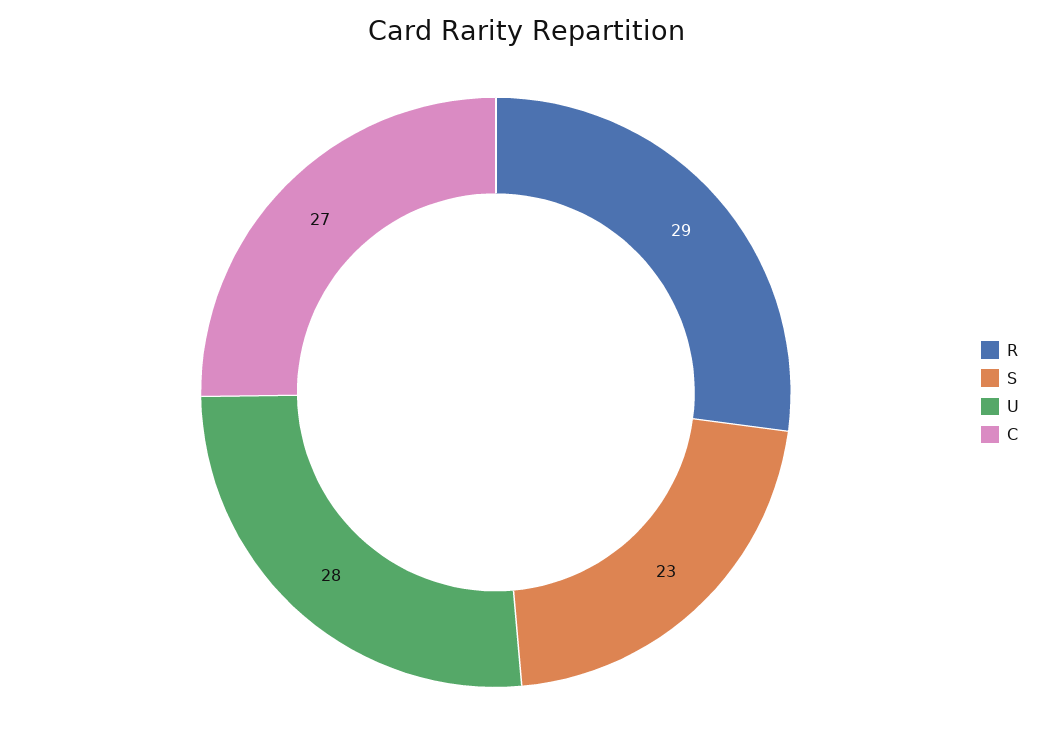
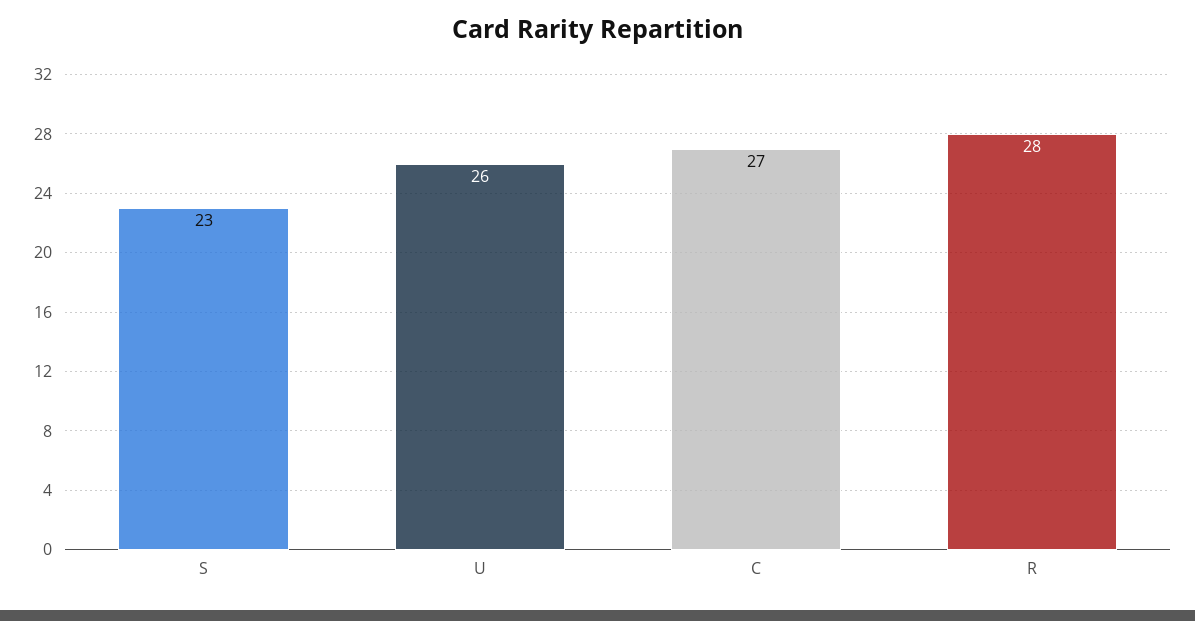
R: 29 -> 28
U: 28 -> 26

